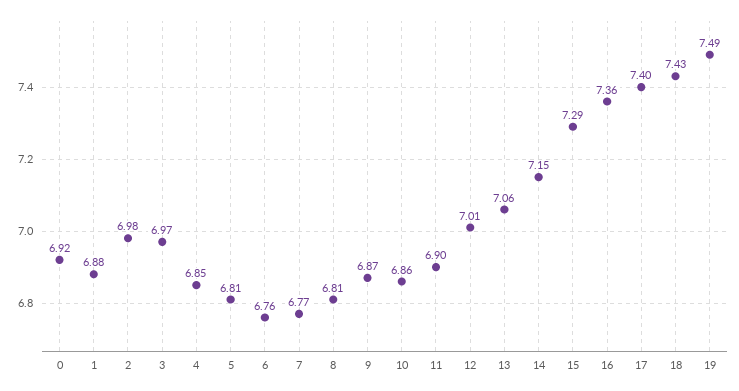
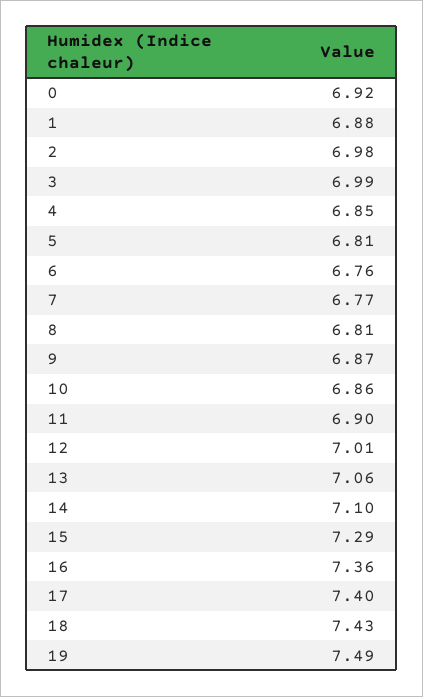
3: 6.97 -> 6.99
14: 7.15 -> 7.1

